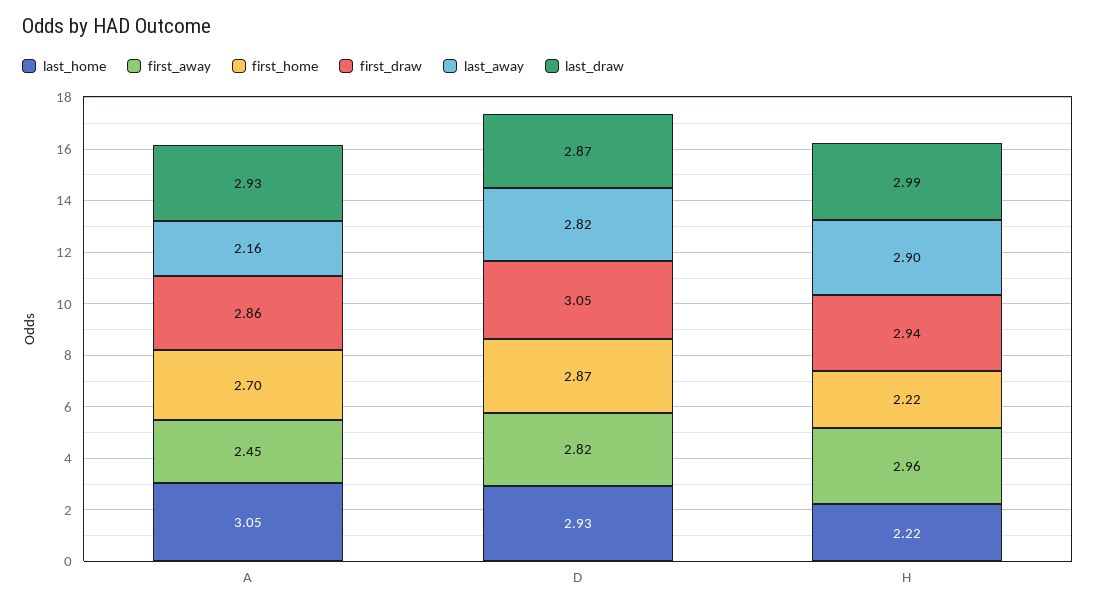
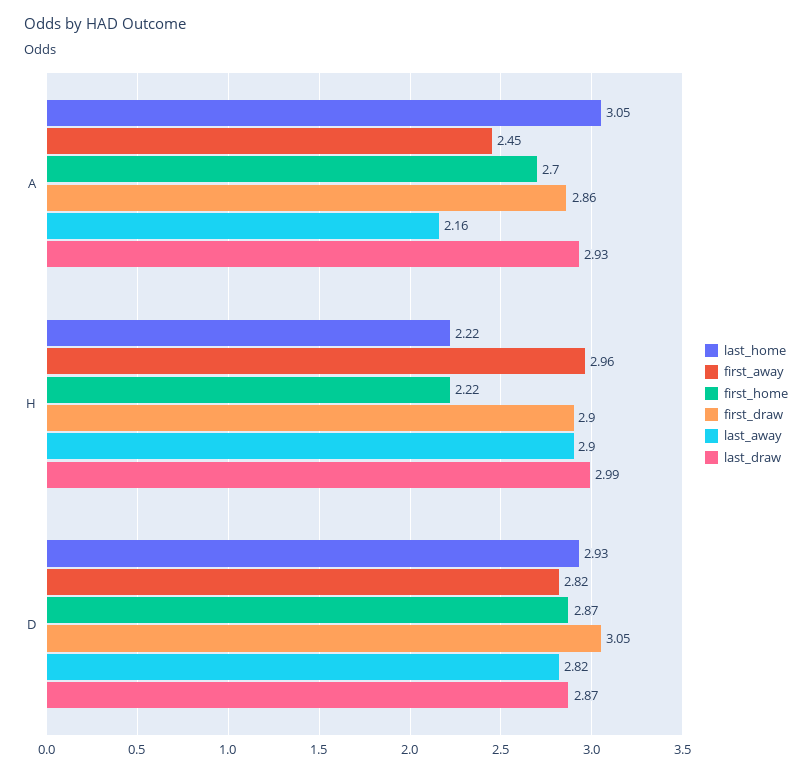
first_draw, H: 2.94 -> 2.9

